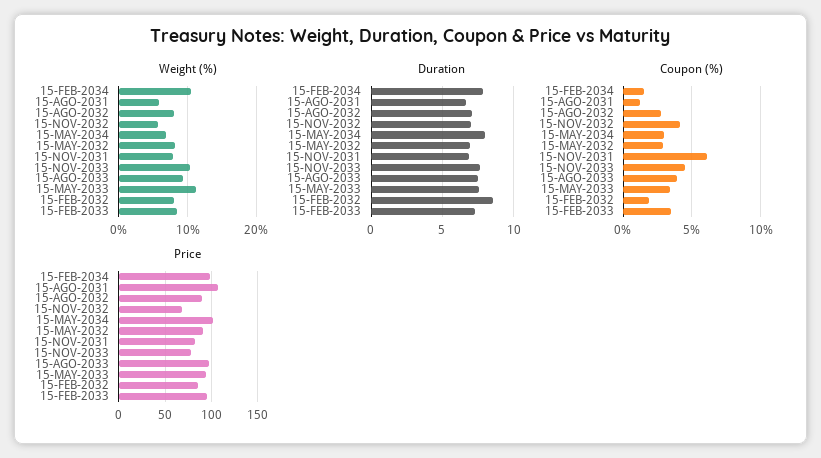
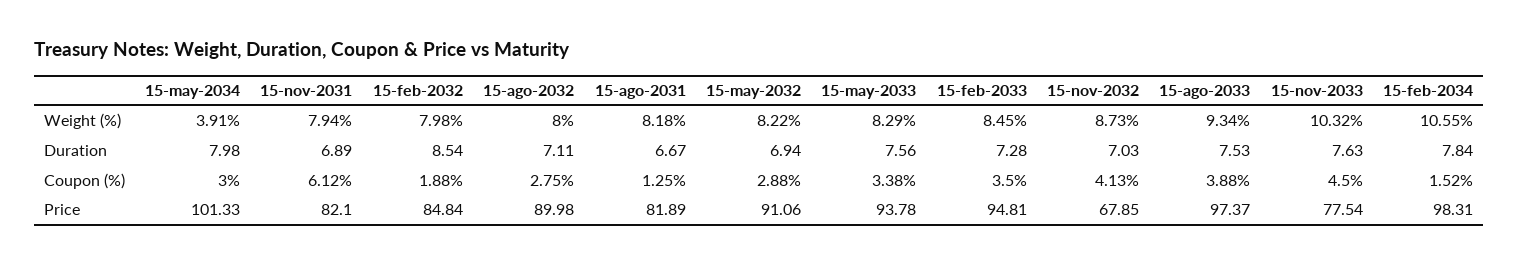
Weight (%), 15-AGO-2031: 6 -> 8.18
Weight (%), 15-NOV-2032: 6 -> 8.73
Weight (%), 15-MAY-2034: 7 -> 3.91
Weight (%), 15-MAY-2033: 11 -> 8.29
Price, 15-AGO-2031: 110 -> 81.89

